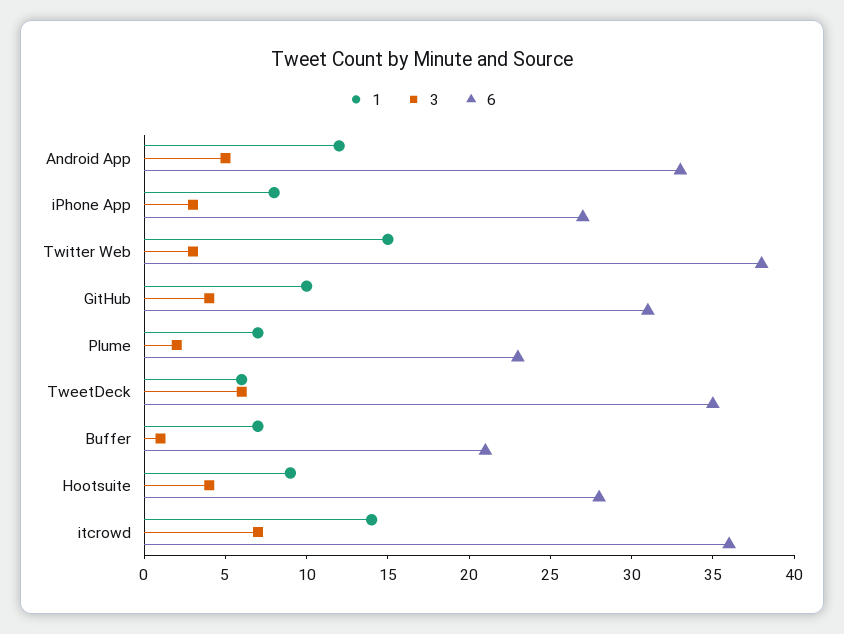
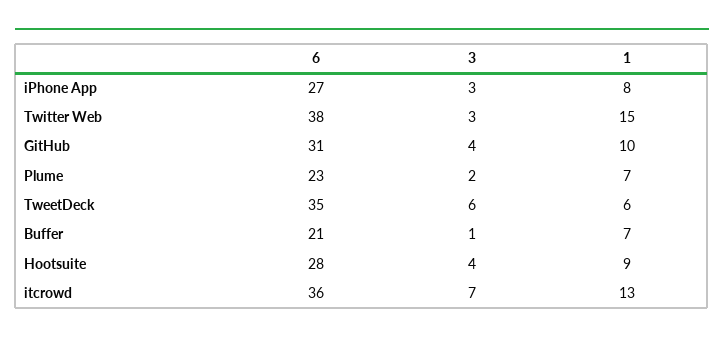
1, Android App: 12 -> none
3, Android App: 5 -> none
6, Android App: 33 -> none
1, itcrowd: 14 -> 13

